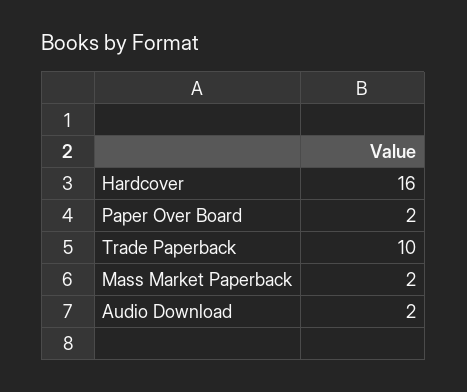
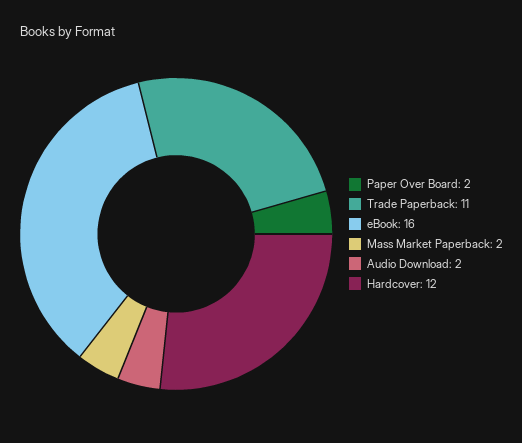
Hardcover: 16 -> 12
Trade Paperback: 10 -> 11
eBook: none -> 16

